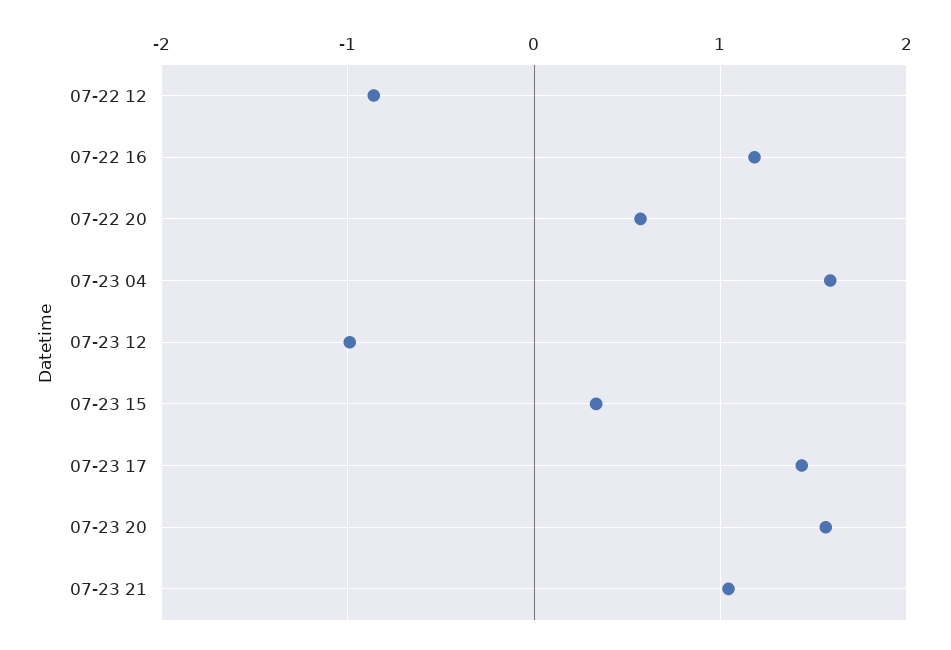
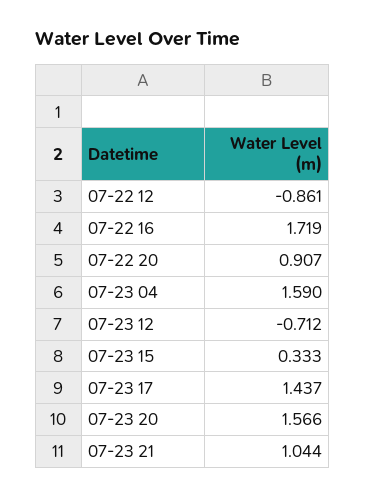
07-22 16: 1.2 -> 1.719
07-22 20: 0.6 -> 0.907
07-23 12: -1 -> -0.712

